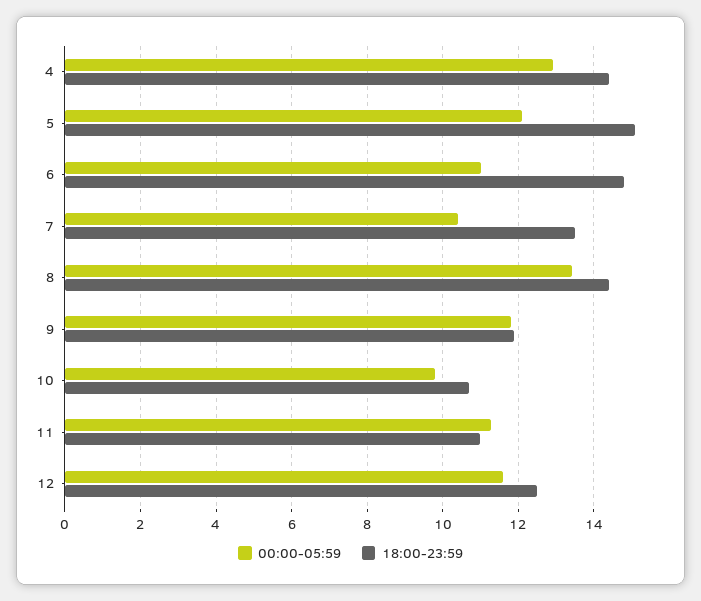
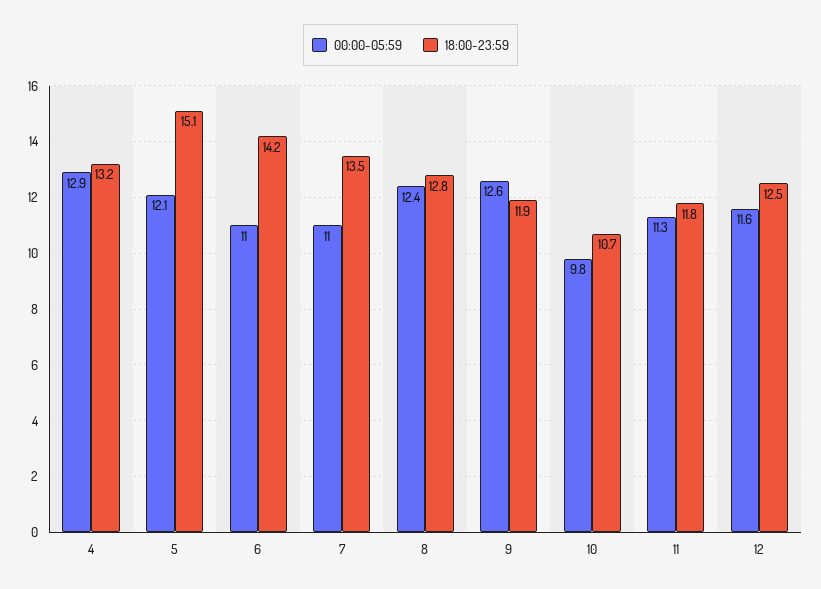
18:00-23:59, 4: 14.4 -> 13.2
18:00-23:59, 6: 14.8 -> 14.2
00:00-05:59, 7: 10.4 -> 11
00:00-05:59, 8: 13.4 -> 12.4
18:00-23:59, 8: 14.4 -> 12.8
00:00-05:59, 9: 11.8 -> 12.6
18:00-23:59, 11: 11 -> 11.8

